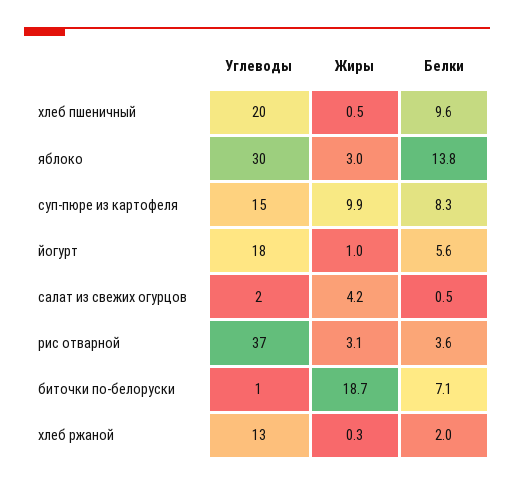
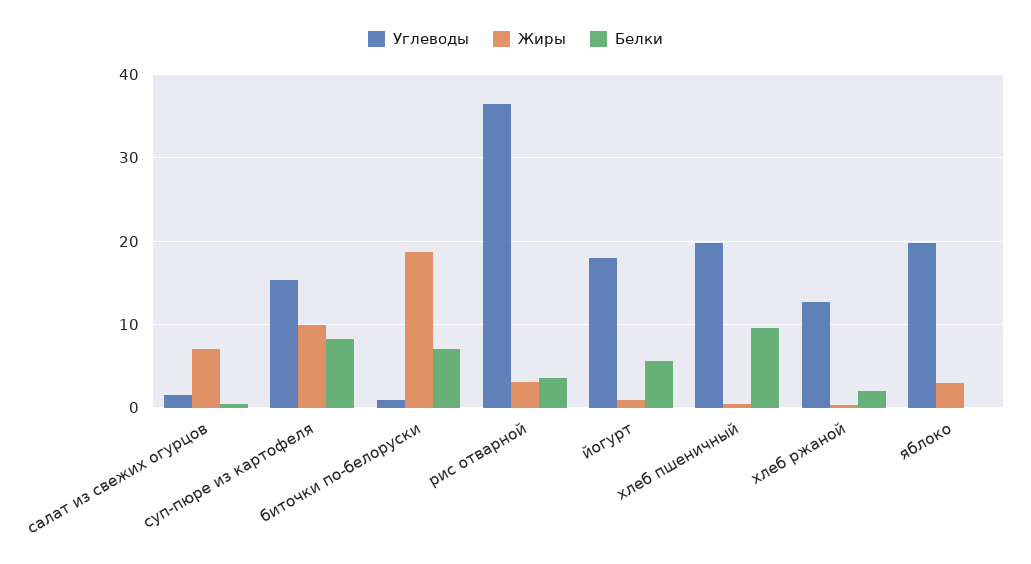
Углеводы, яблоко: 30 -> 20
Белки, яблоко: 13.8 -> 0
Жиры, салат из свежих огурцов: 4.2 -> 7

